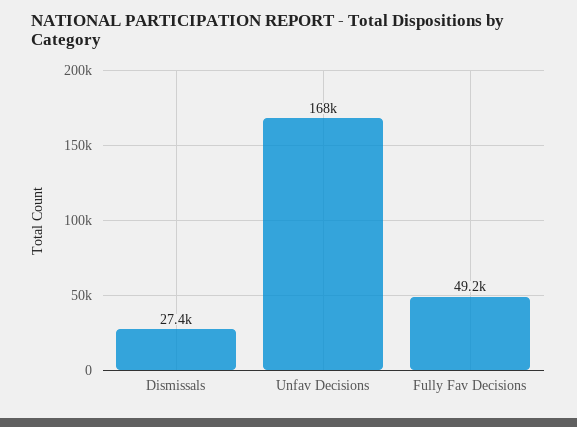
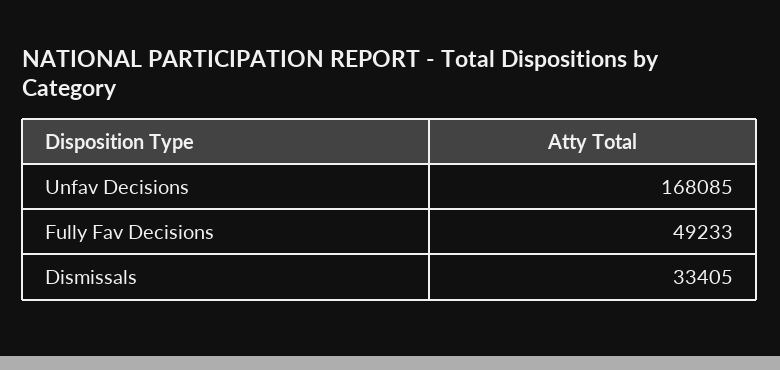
Dismissals: 27400 -> 33405

